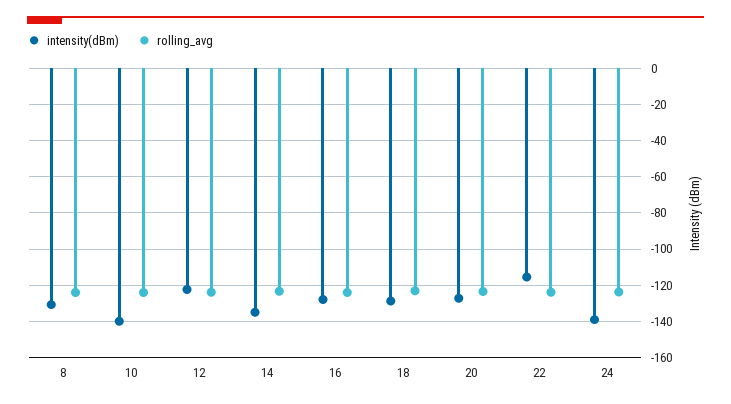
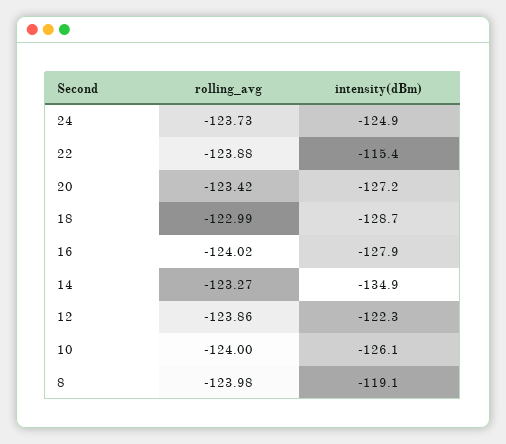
intensity(dBm), 8: -130 -> -119.1
intensity(dBm), 10: -140 -> -126.1
intensity(dBm), 24: -140 -> -124.9

